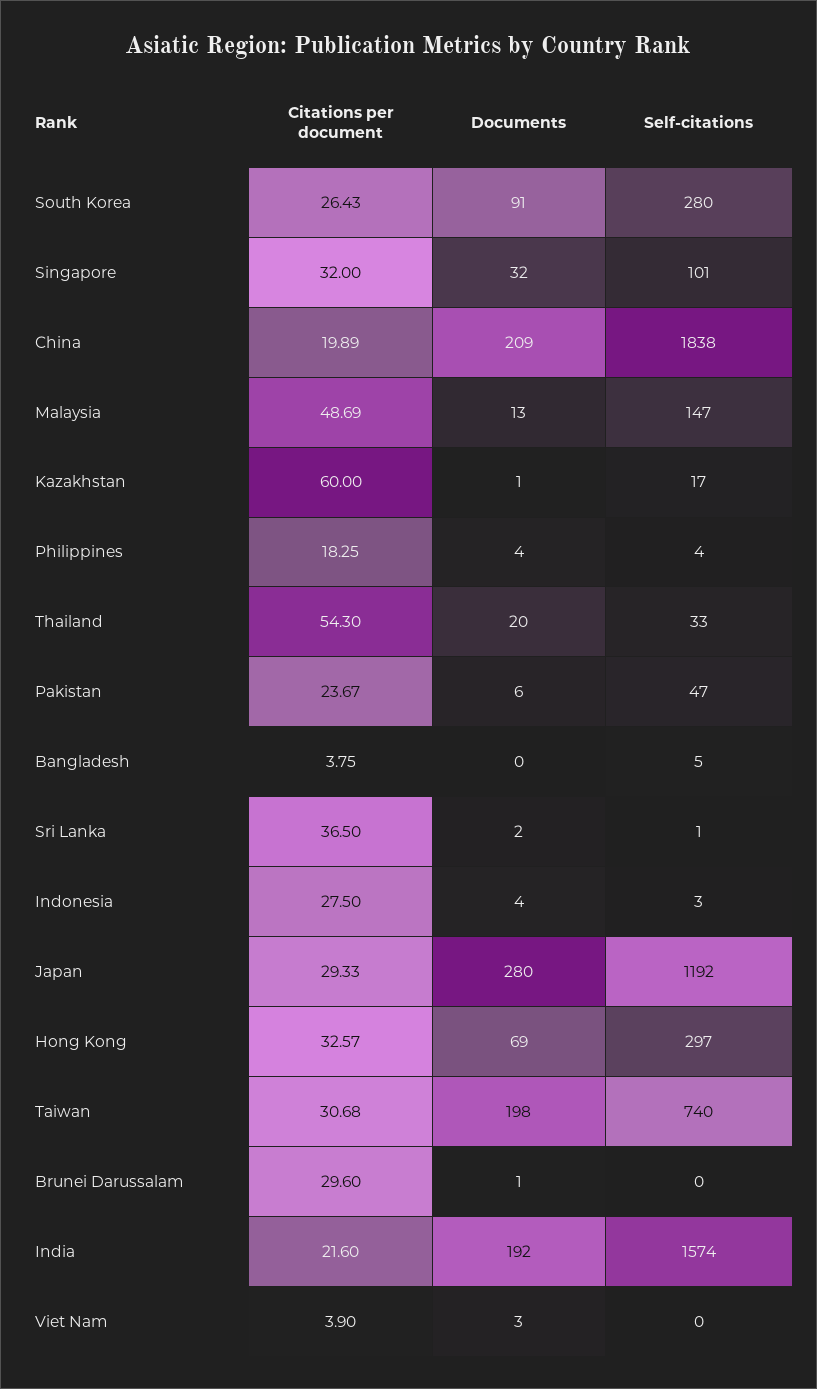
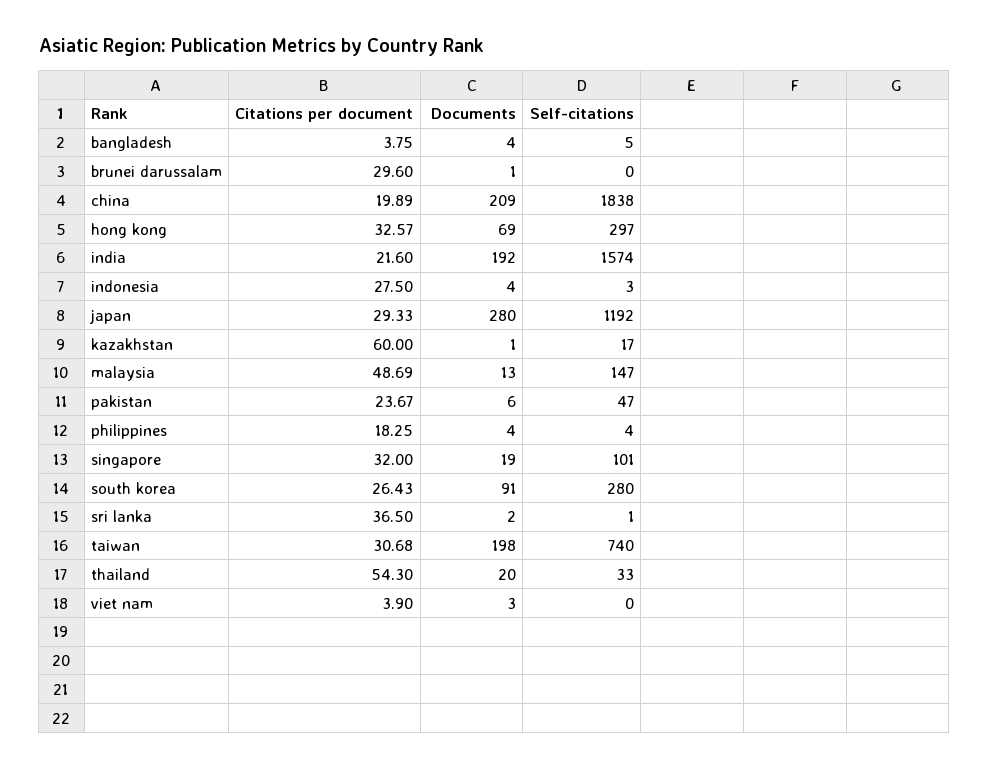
Documents, Singapore: 32 -> 19
Documents, Bangladesh: 0 -> 4

